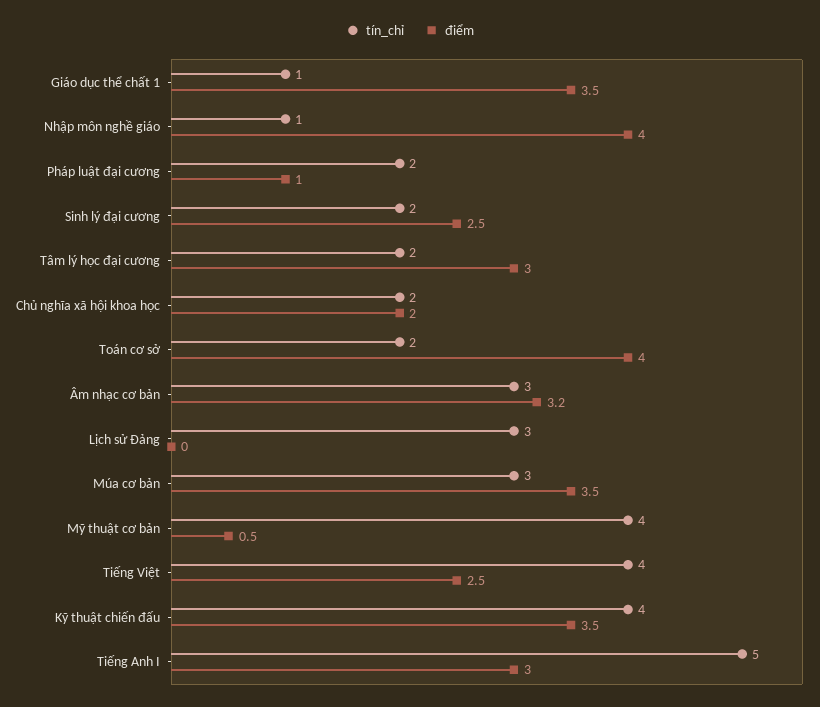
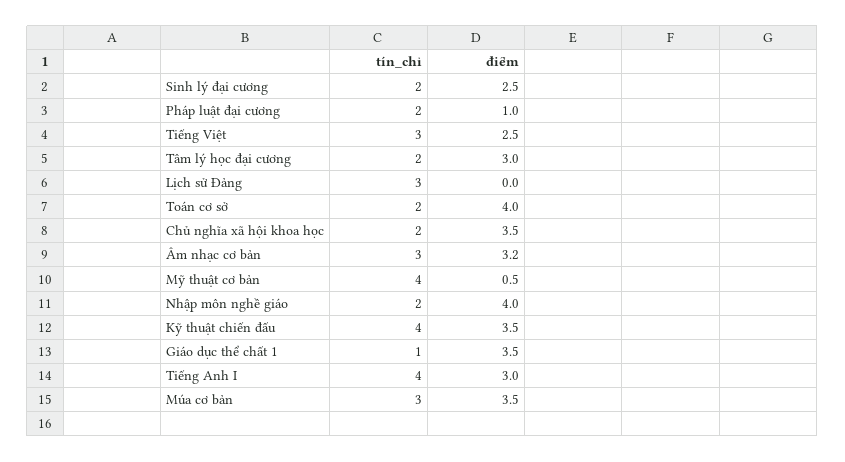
tín_chỉ, Nhập môn nghề giáo: 1 -> 2
điểm, Chủ nghĩa xã hội khoa học: 2 -> 3.5
tín_chỉ, Tiếng Việt: 4 -> 3
tín_chỉ, Tiếng Anh I: 5 -> 4

